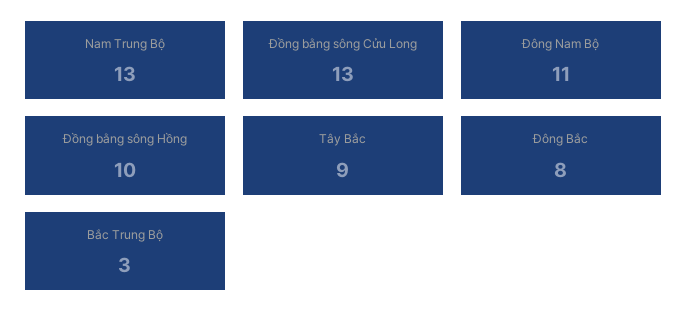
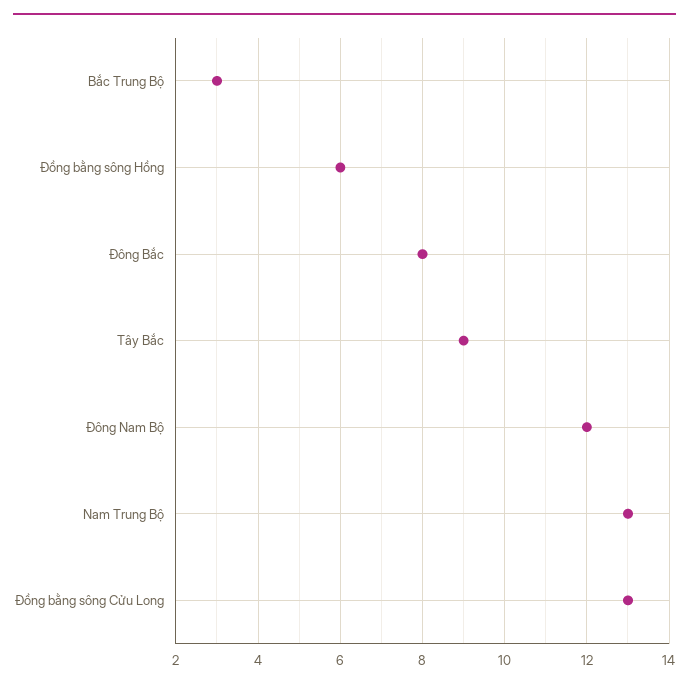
Đông Nam Bộ: 11 -> 12
Đồng bằng sông Hồng: 10 -> 6

